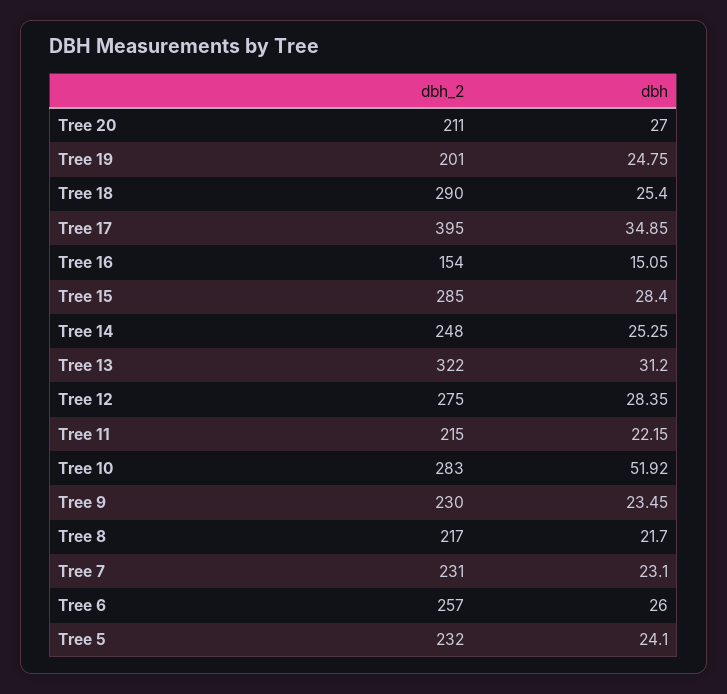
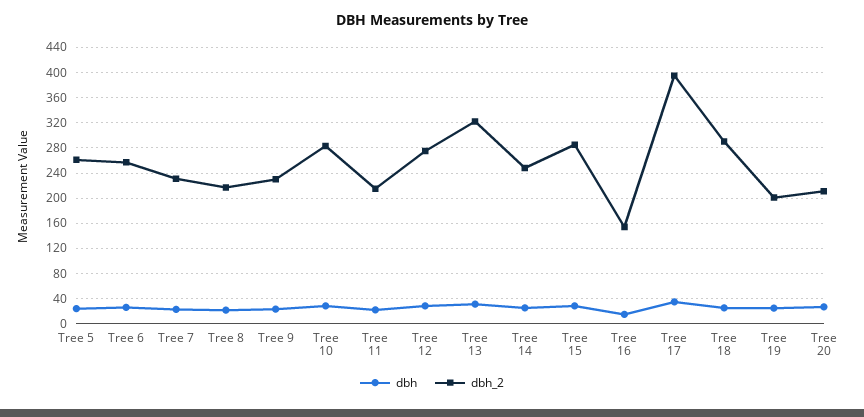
dbh, Tree 10: 51.92 -> 30
dbh_2, Tree 5: 232 -> 260

